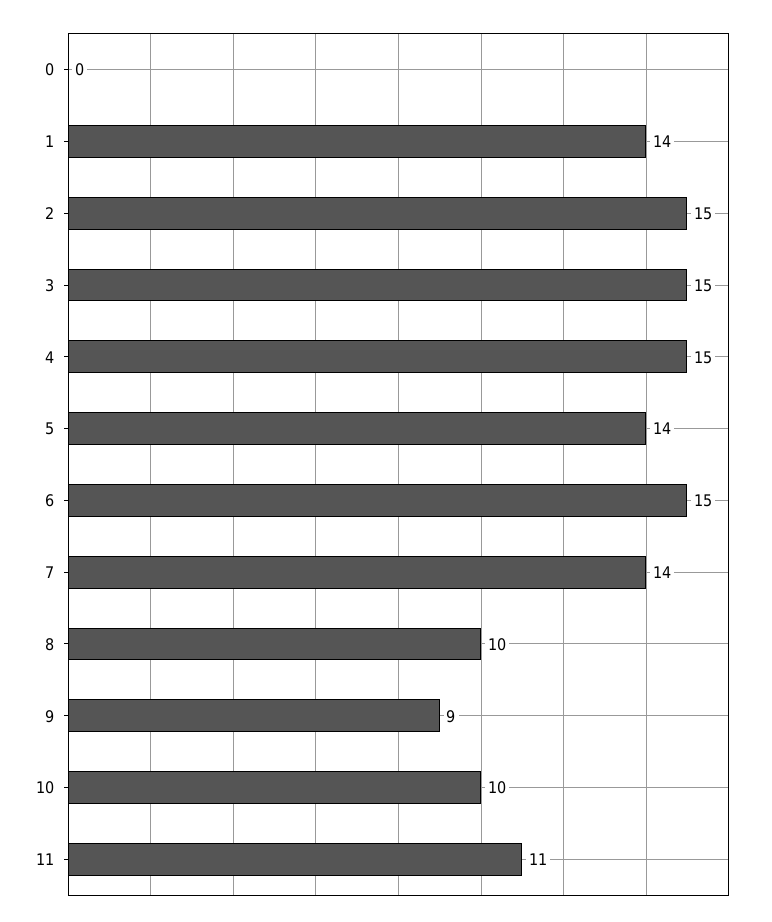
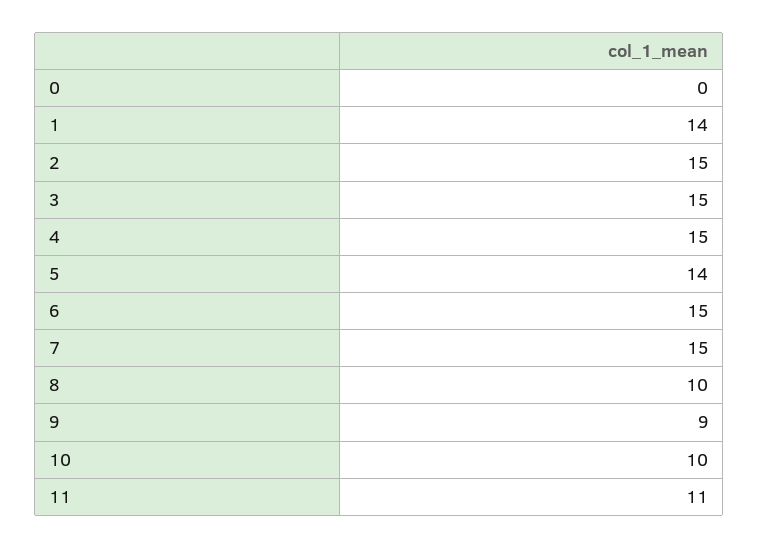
7: 14 -> 15

